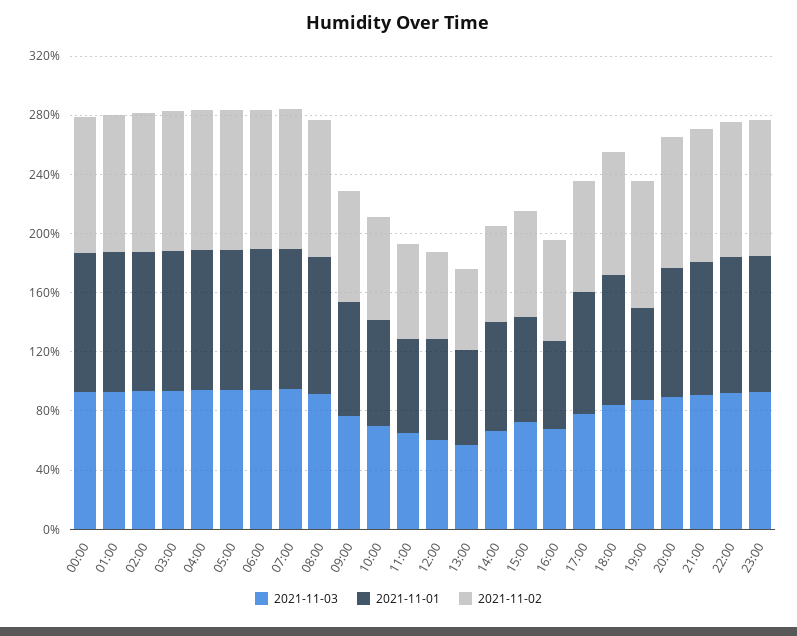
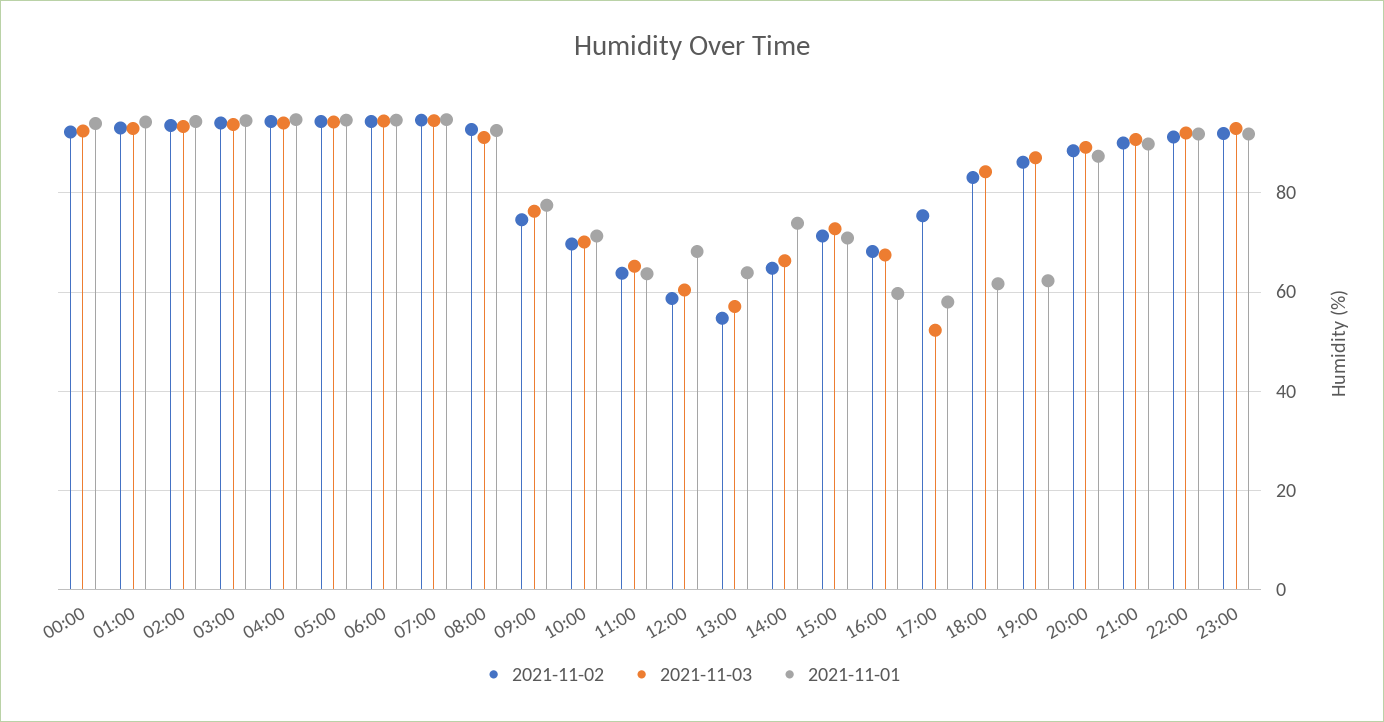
2021-11-03, 17:00: 80 -> 52
2021-11-01, 17:00: 80 -> 58
2021-11-01, 18:00: 90 -> 62

